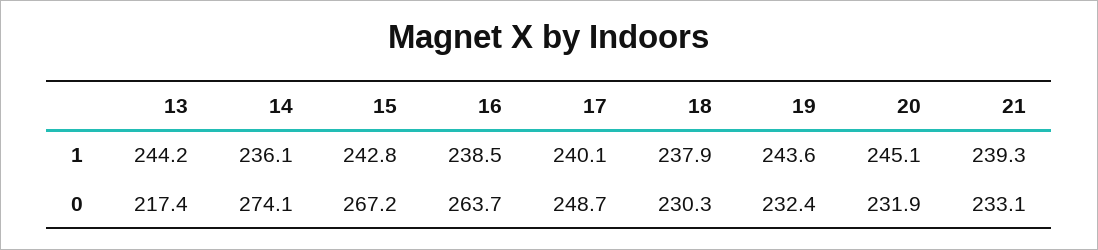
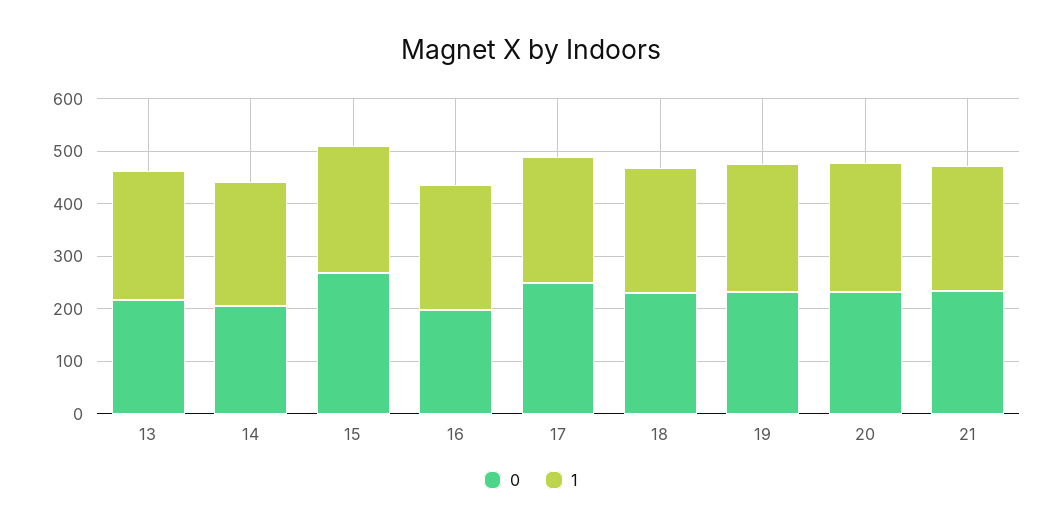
0, 14: 274.1 -> 200
0, 16: 263.7 -> 200

